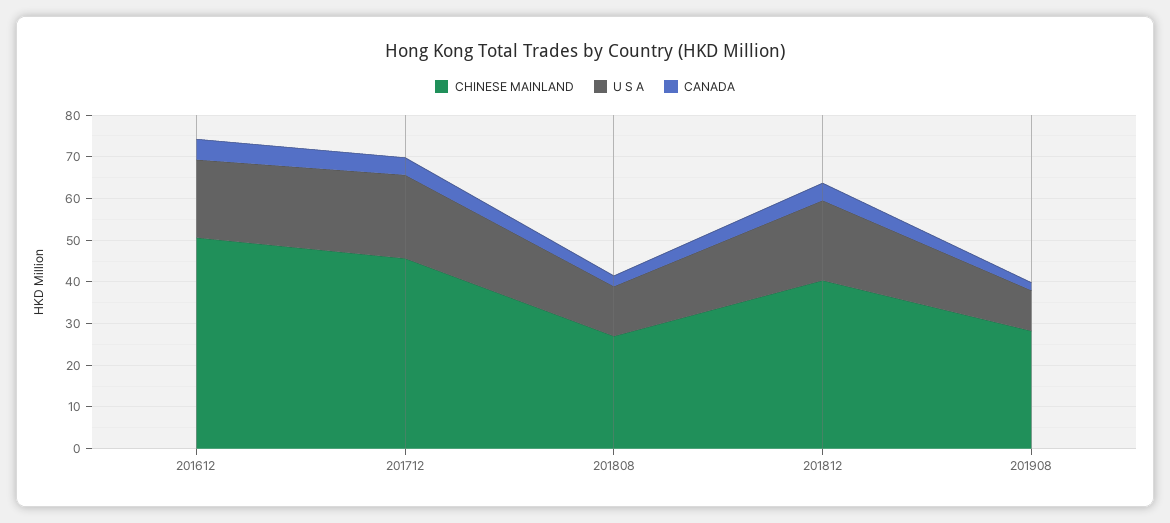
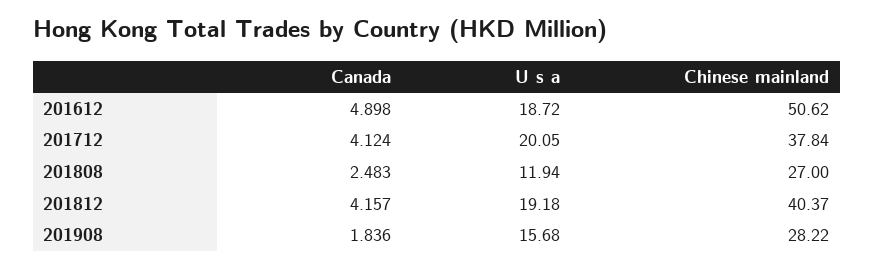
CHINESE MAINLAND, 201712: 46 -> 37.84
U S A, 201908: 10 -> 15.68

